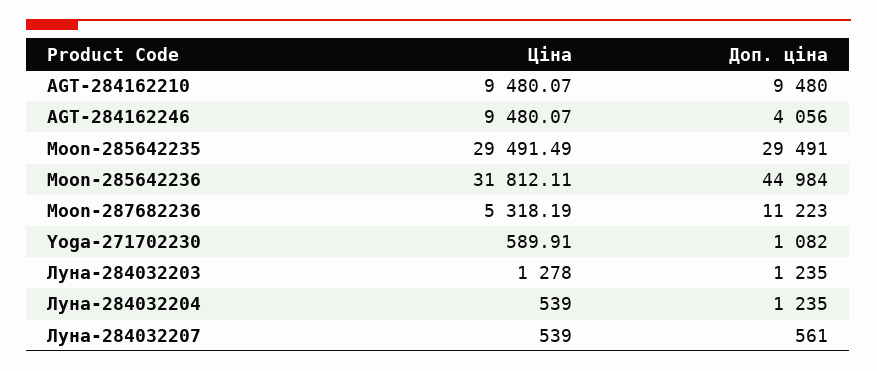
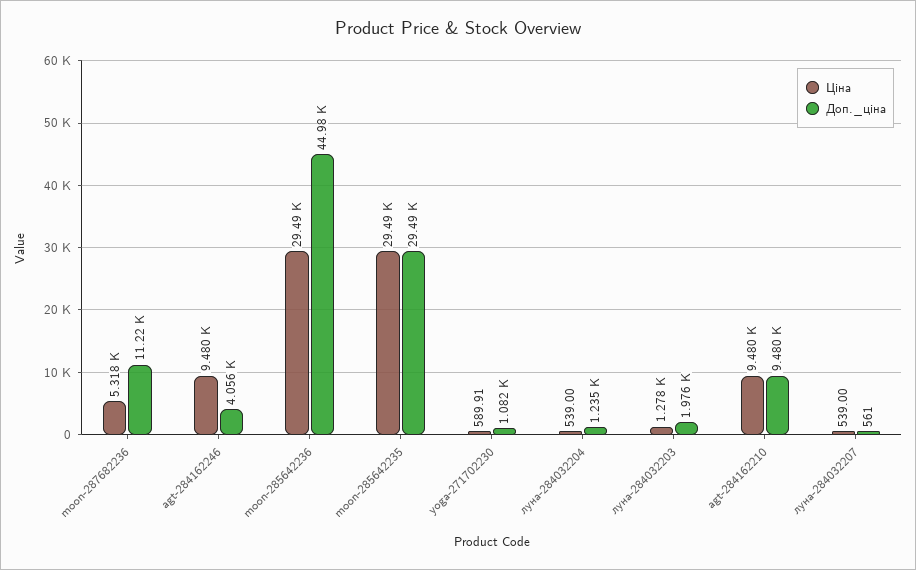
Ціна, Moon-285642236: 31812.11 -> 29490
Доп. ціна, Луна-284032203: 1235 -> 1976

